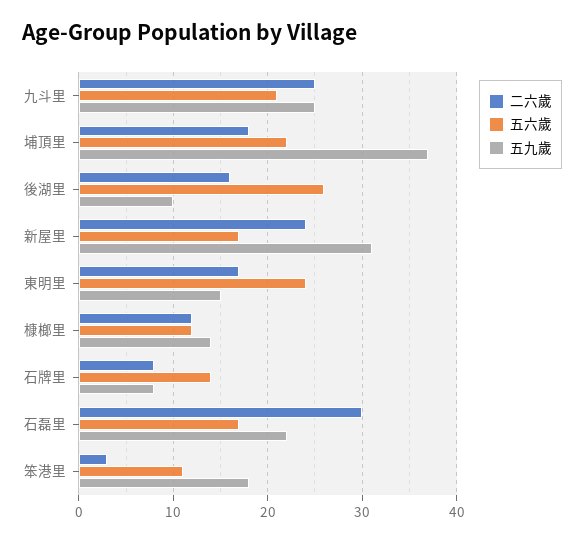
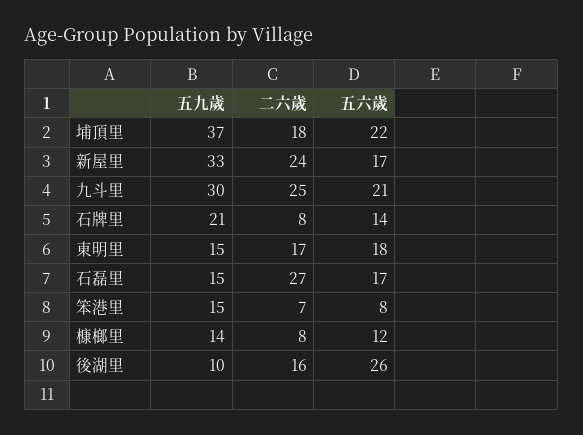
五九歲, 九斗里: 25 -> 30
五九歲, 新屋里: 31 -> 33
五六歲, 東明里: 24 -> 18
二六歲, 槺榔里: 12 -> 8
五九歲, 石牌里: 8 -> 21
二六歲, 石磊里: 30 -> 27
五九歲, 石磊里: 22 -> 15
二六歲, 笨港里: 3 -> 7
五六歲, 笨港里: 11 -> 8
五九歲, 笨港里: 18 -> 15

